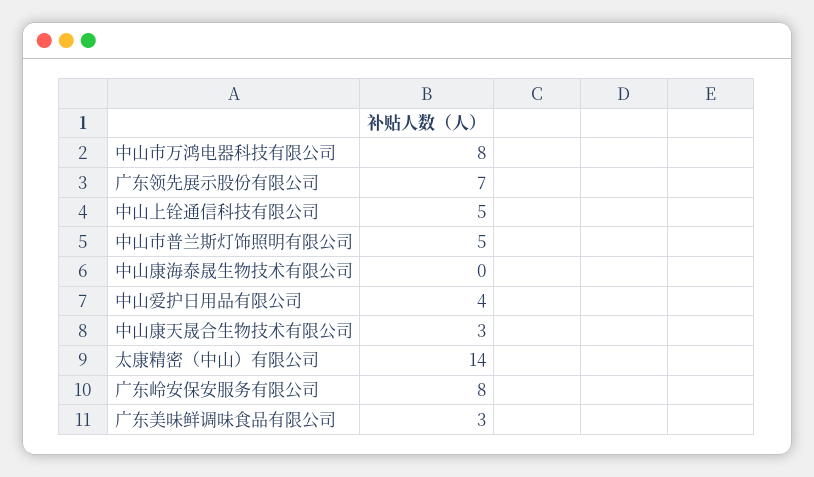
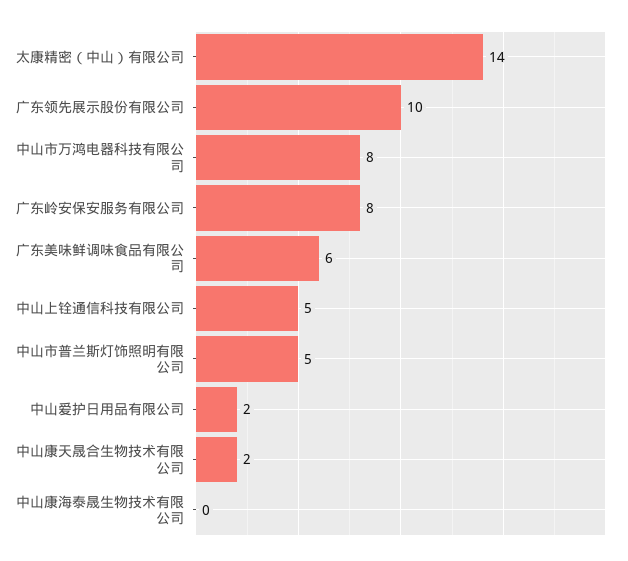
广东领先展示股份有限公司: 7 -> 10
中山爱护日用品有限公司: 4 -> 2
中山康天晟合生物技术有限公司: 3 -> 2
广东美味鲜调味食品有限公司: 3 -> 6

